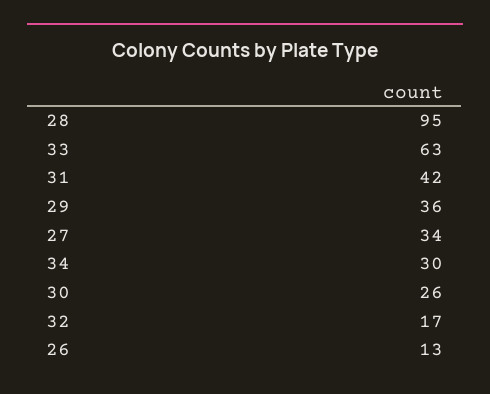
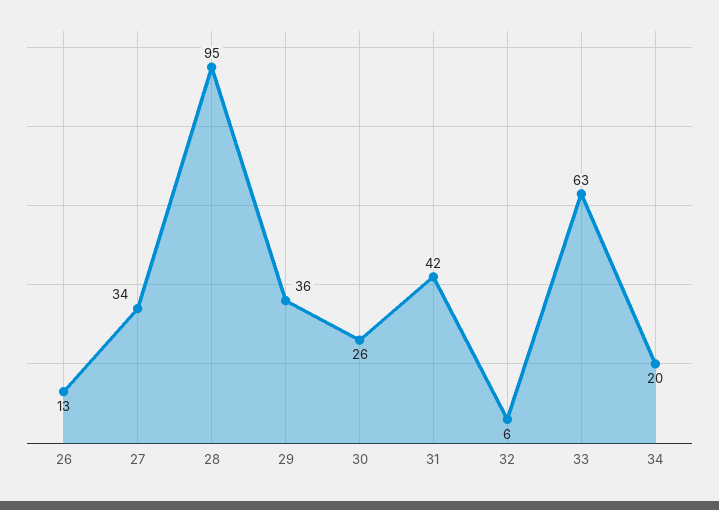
34: 30 -> 20
32: 17 -> 6

